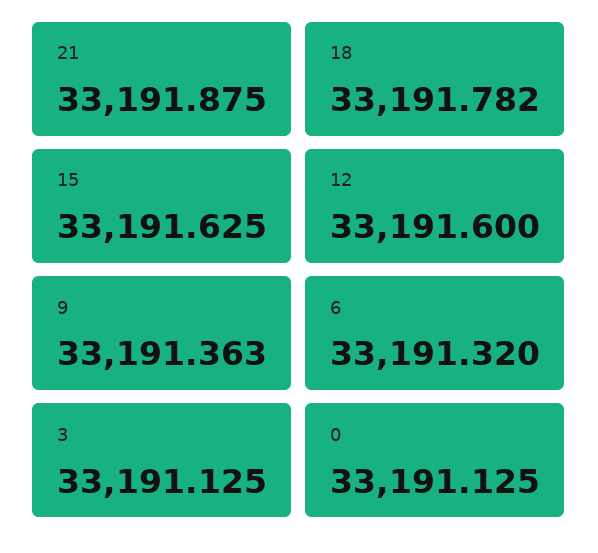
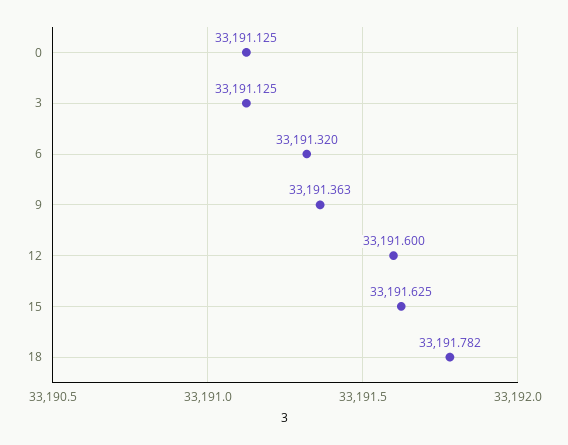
21: 33191.875 -> none

